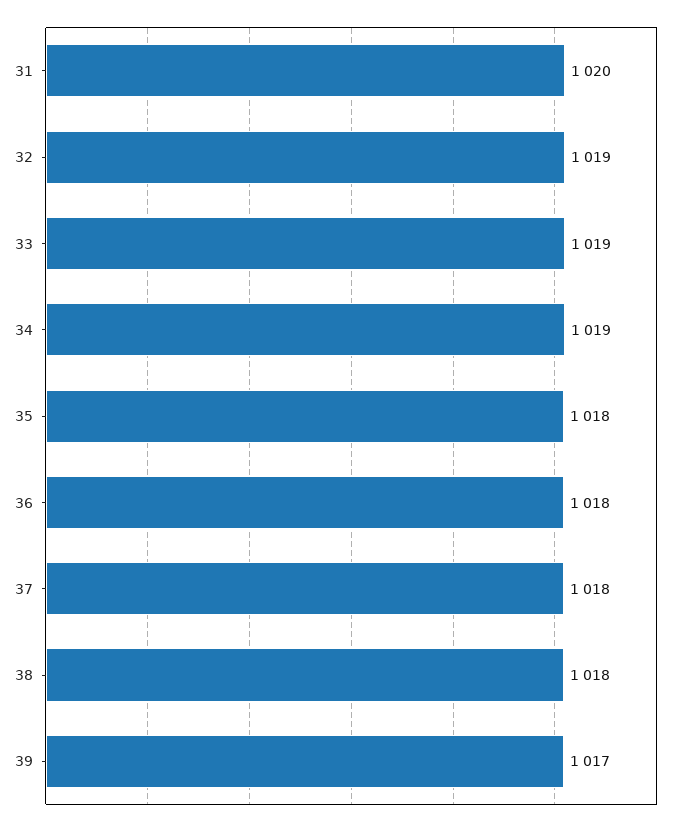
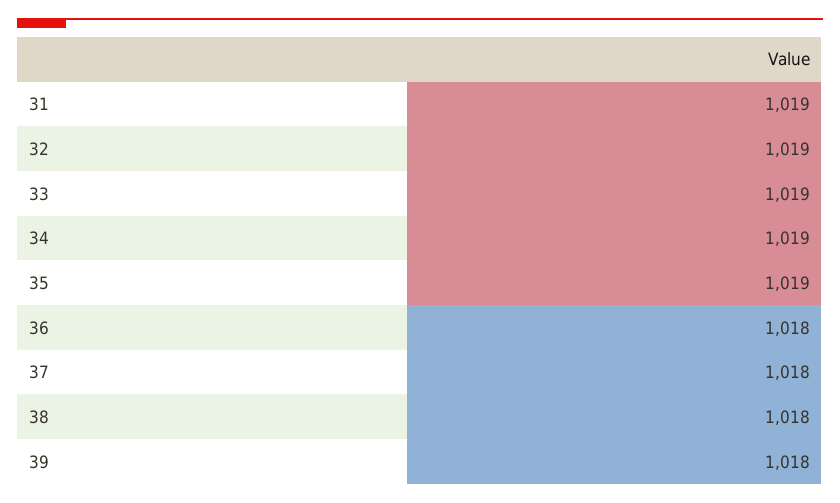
31: 1020 -> 1019
35: 1018 -> 1019
39: 1017 -> 1018

